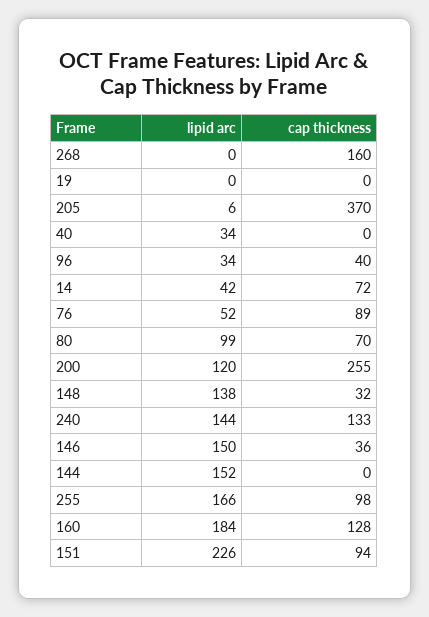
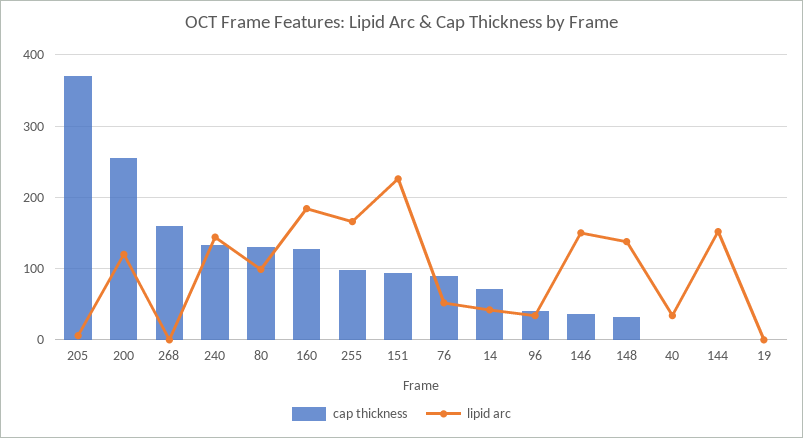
cap thickness, 80: 70 -> 130

